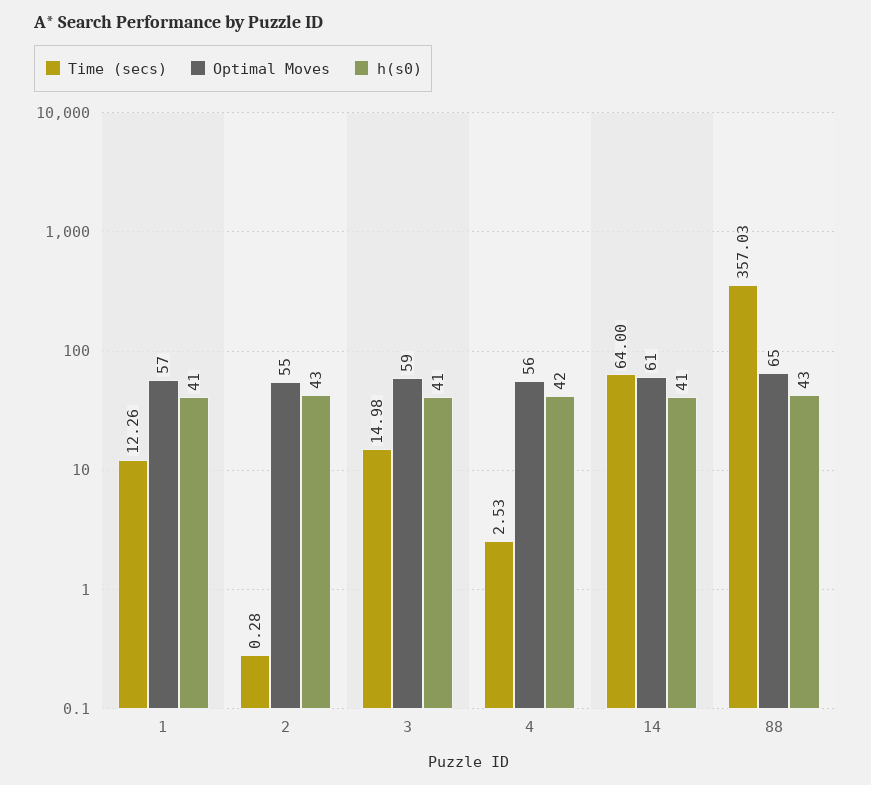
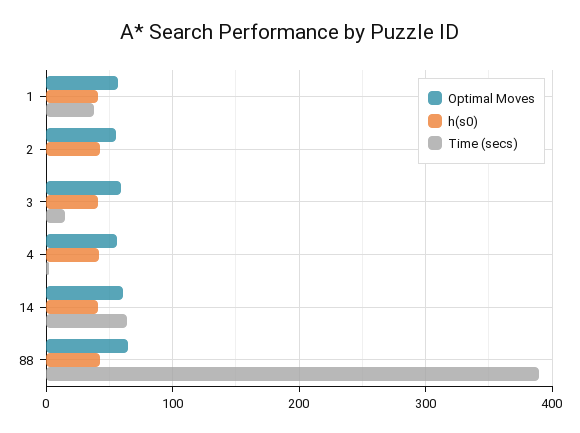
Time (secs), 1: 12.26 -> 40
Time (secs), 88: 357.03 -> 390

